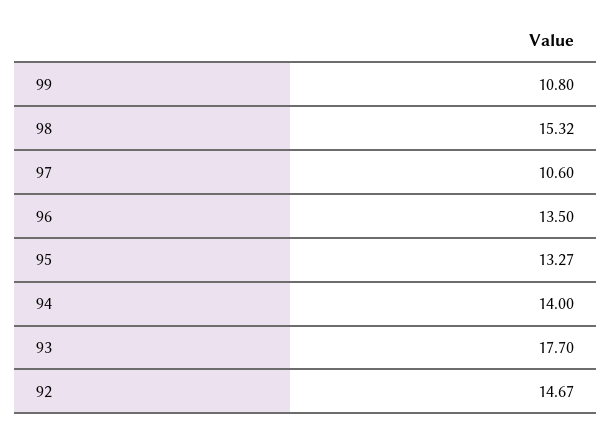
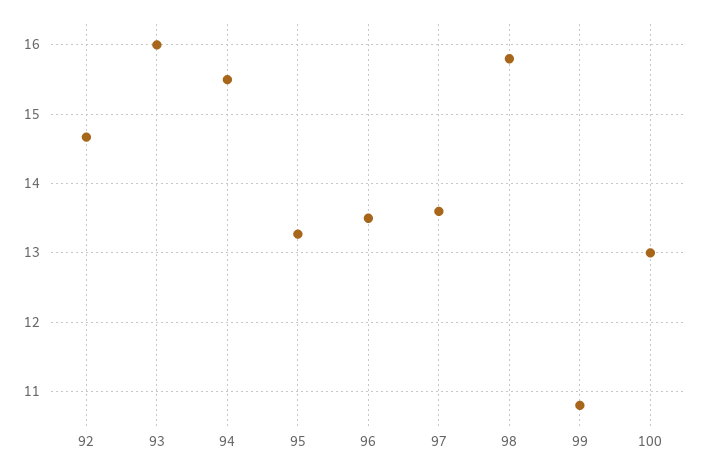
98: 15.32 -> 15.8
97: 10.6 -> 13.6
94: 14 -> 15.5
93: 17.7 -> 16
100: none -> 13

